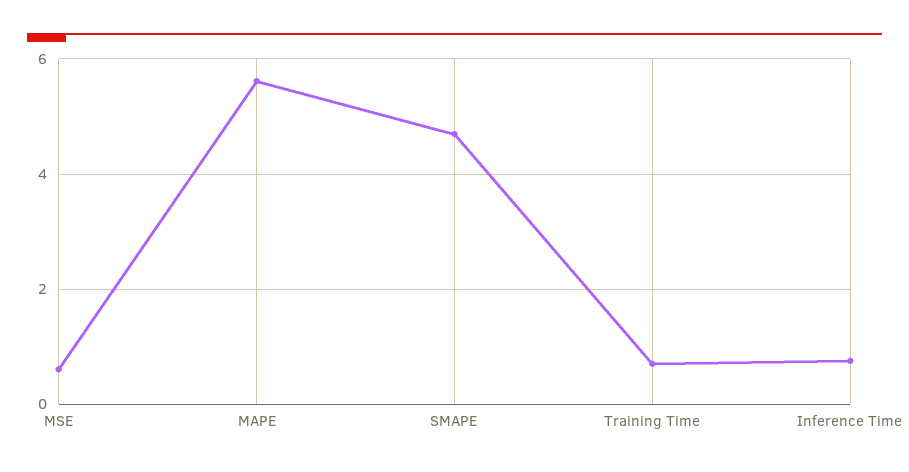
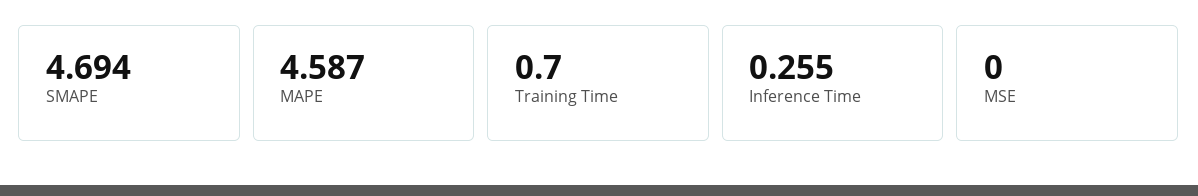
MSE: 0.6 -> 0
MAPE: 5.6 -> 4.587
Inference Time: 0.8 -> 0.255

